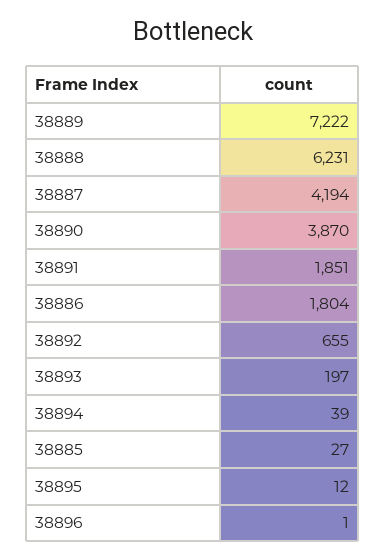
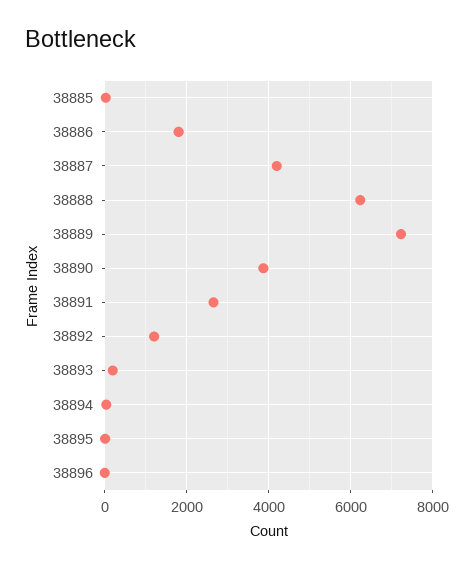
38891: 1851 -> 2600
38892: 655 -> 1200

